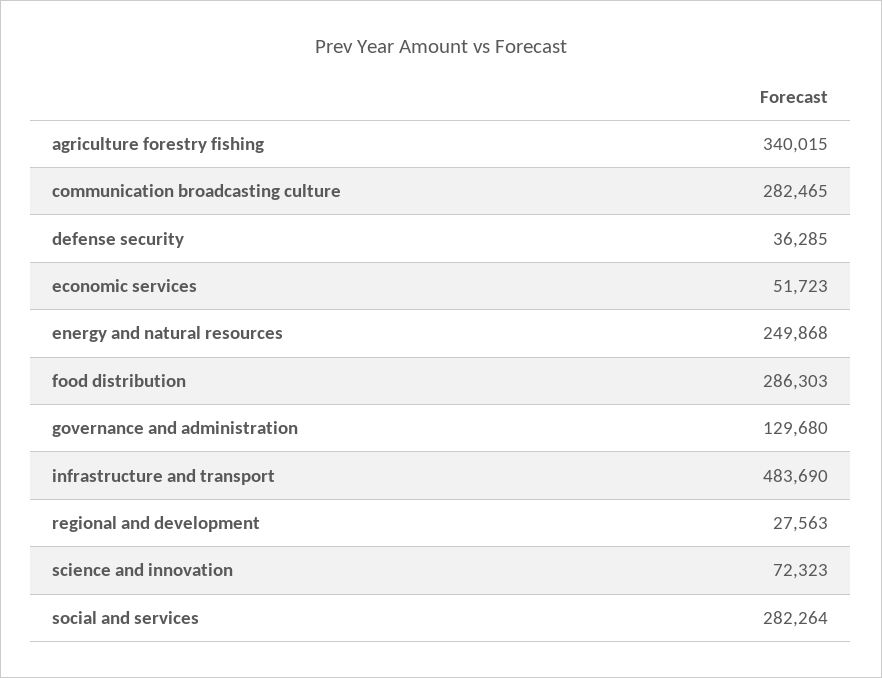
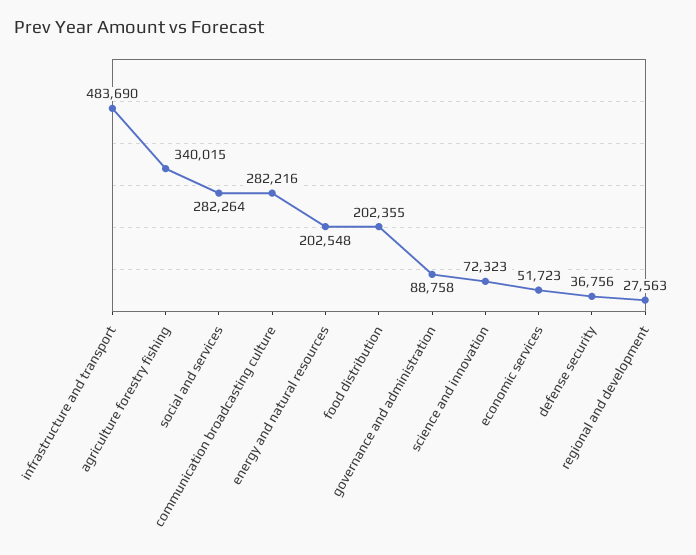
communication broadcasting culture: 282465 -> 282216
defense security: 36285 -> 36756
energy and natural resources: 249868 -> 202548
food distribution: 286303 -> 202355
governance and administration: 129680 -> 88758

